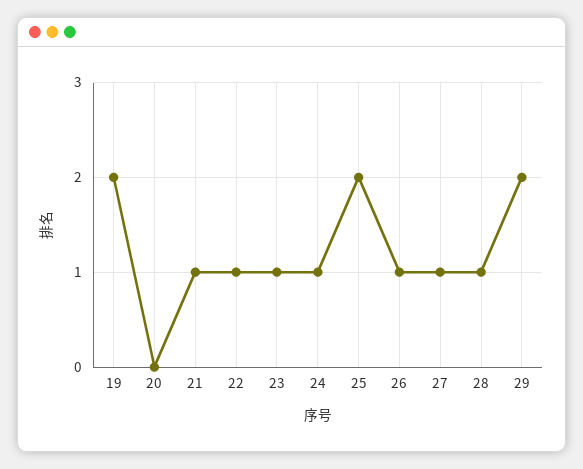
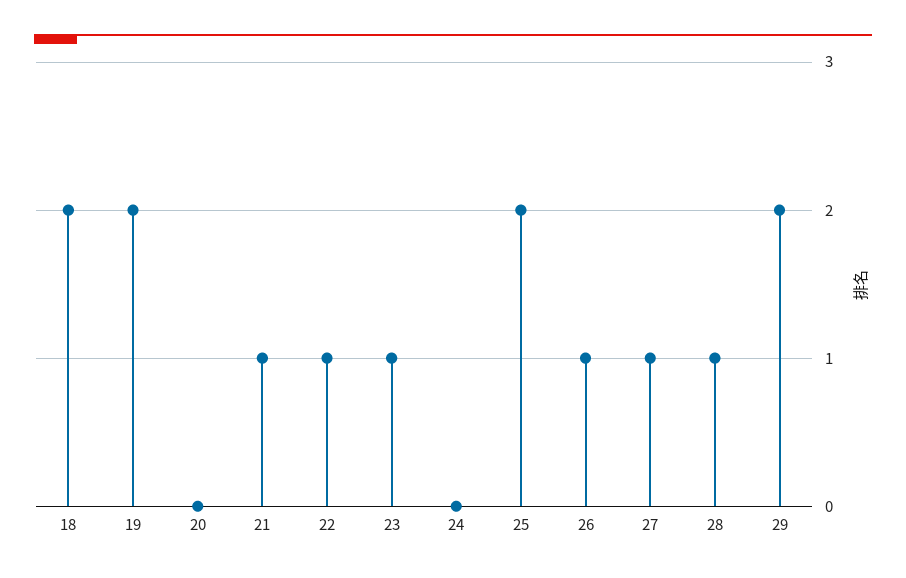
24: 1 -> 0
18: none -> 2

